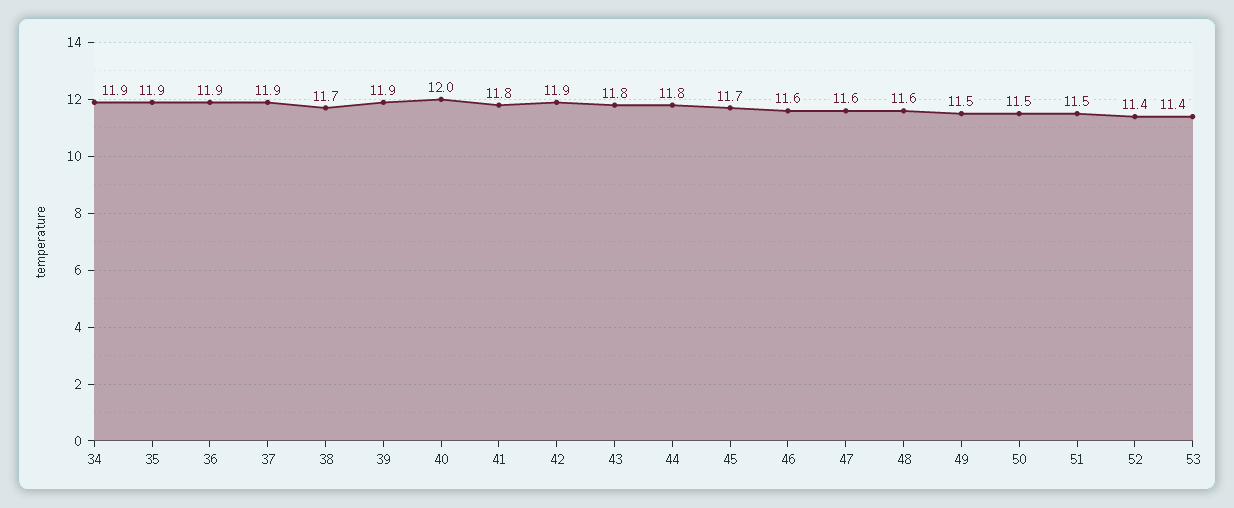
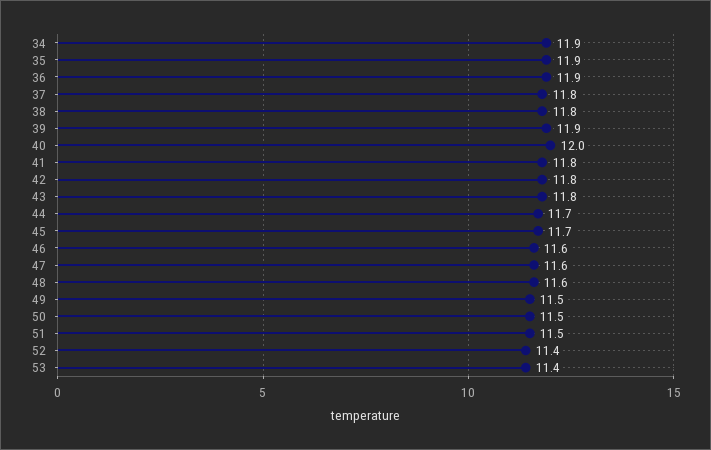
37: 11.9 -> 11.8
38: 11.7 -> 11.8
42: 11.9 -> 11.8
44: 11.8 -> 11.7

